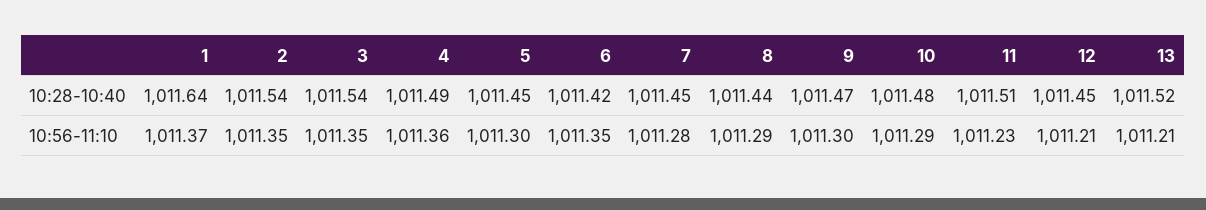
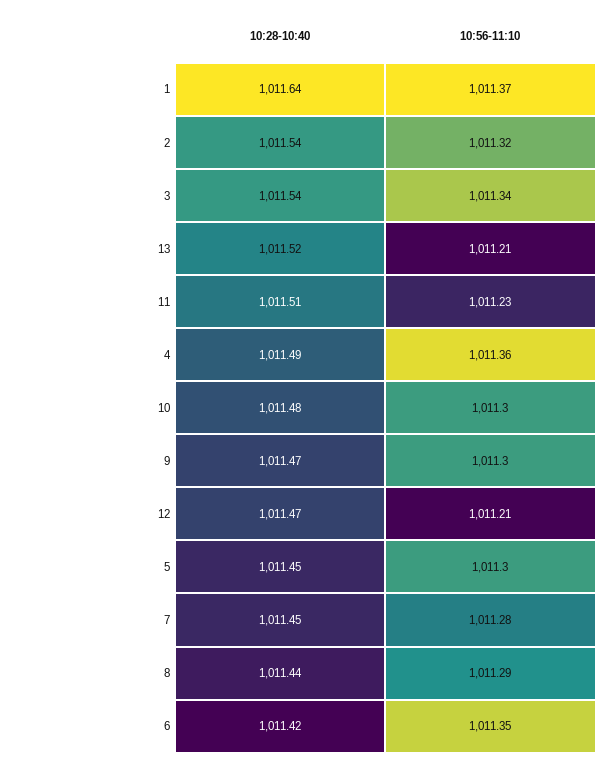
12, 10:28-10:40: 1011.45 -> 1011.47
2, 10:56-11:10: 1011.35 -> 1011.32
3, 10:56-11:10: 1011.35 -> 1011.34
10, 10:56-11:10: 1011.29 -> 1011.3

